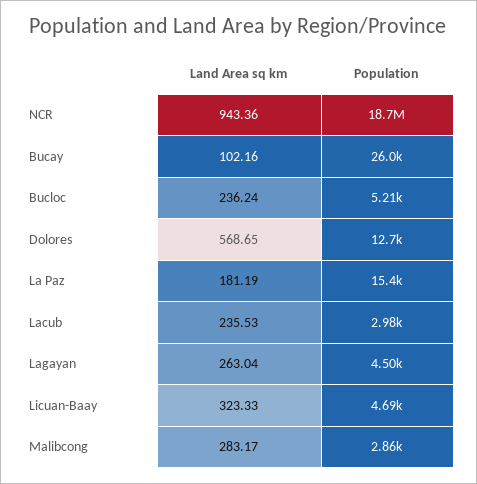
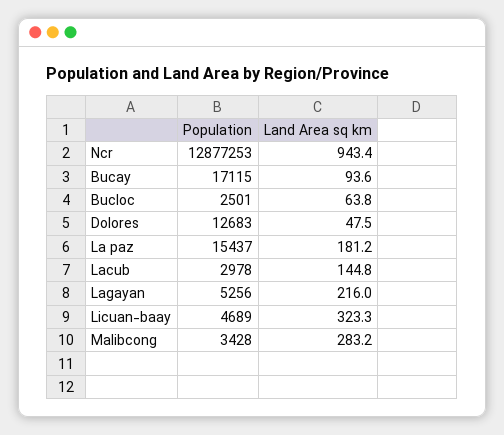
Population, NCR: 18700000 -> 12877253
Land Area sq km, Bucay: 102.16 -> 93.6
Population, Bucay: 26000 -> 17115
Land Area sq km, Bucloc: 236.24 -> 63.8
Population, Bucloc: 5210 -> 2501
Land Area sq km, Dolores: 568.65 -> 47.5
Land Area sq km, Lacub: 235.53 -> 144.8
Land Area sq km, Lagayan: 263.04 -> 216
Population, Lagayan: 4500 -> 5256
Population, Malibcong: 2860 -> 3428

